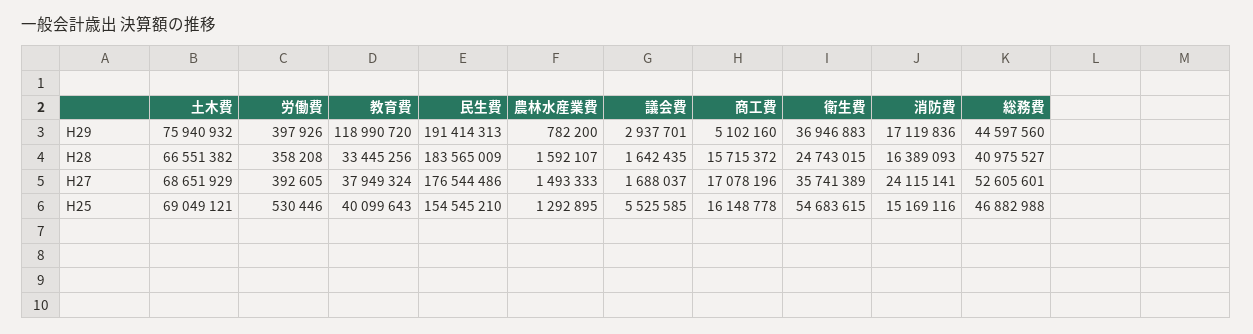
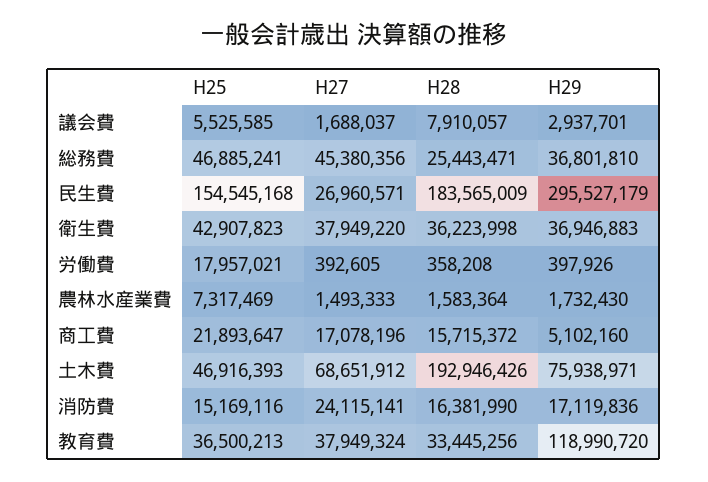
土木費, H29: 75940932 -> 75938971
民生費, H29: 191414313 -> 295527179
農林水産業費, H29: 782200 -> 1732430
総務費, H29: 44597560 -> 36801810
土木費, H28: 66551382 -> 192946426
農林水産業費, H28: 1592107 -> 1583364
議会費, H28: 1642435 -> 7910057
衛生費, H28: 24743015 -> 36223998
消防費, H28: 16389093 -> 16381990
総務費, H28: 40975527 -> 25443471
土木費, H27: 68651929 -> 68651912
民生費, H27: 176544486 -> 26960571
衛生費, H27: 35741389 -> 37949220
総務費, H27: 52605601 -> 45380356
土木費, H25: 69049121 -> 46916393
労働費, H25: 530446 -> 17957021
教育費, H25: 40099643 -> 36500213
民生費, H25: 154545210 -> 154545168
農林水産業費, H25: 1292895 -> 7317469
商工費, H25: 16148778 -> 21893647
衛生費, H25: 54683615 -> 42907823
総務費, H25: 46882988 -> 46885241

